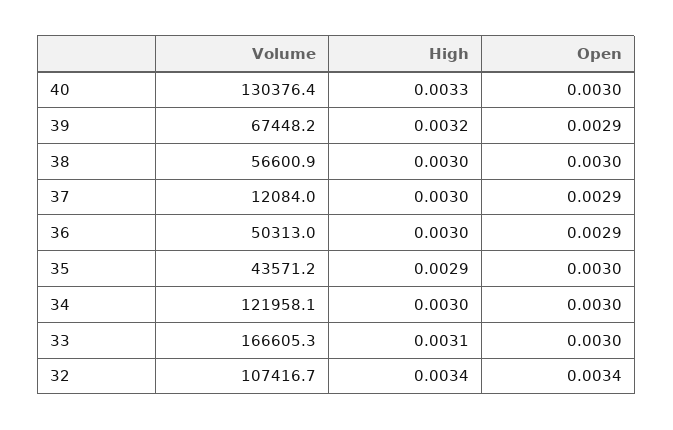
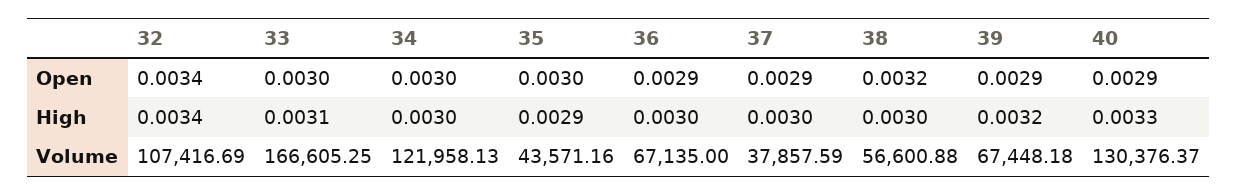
Open, 40: 0.003 -> 0.0029
Open, 38: 0.003 -> 0.0032
Volume, 37: 12084 -> 37857.59
Volume, 36: 50313 -> 67135

